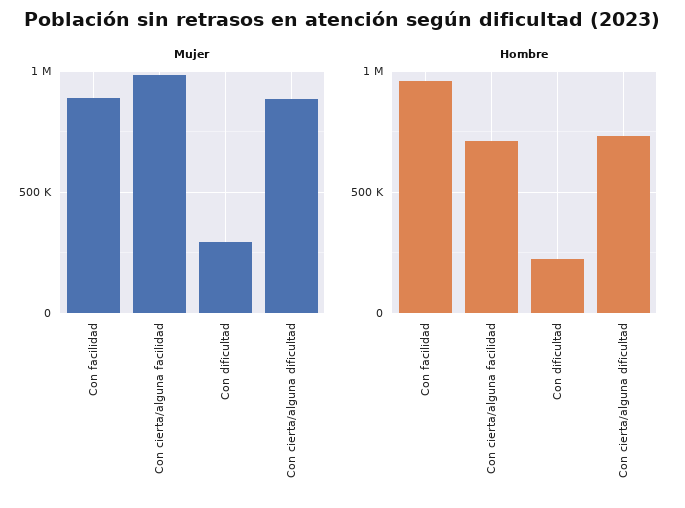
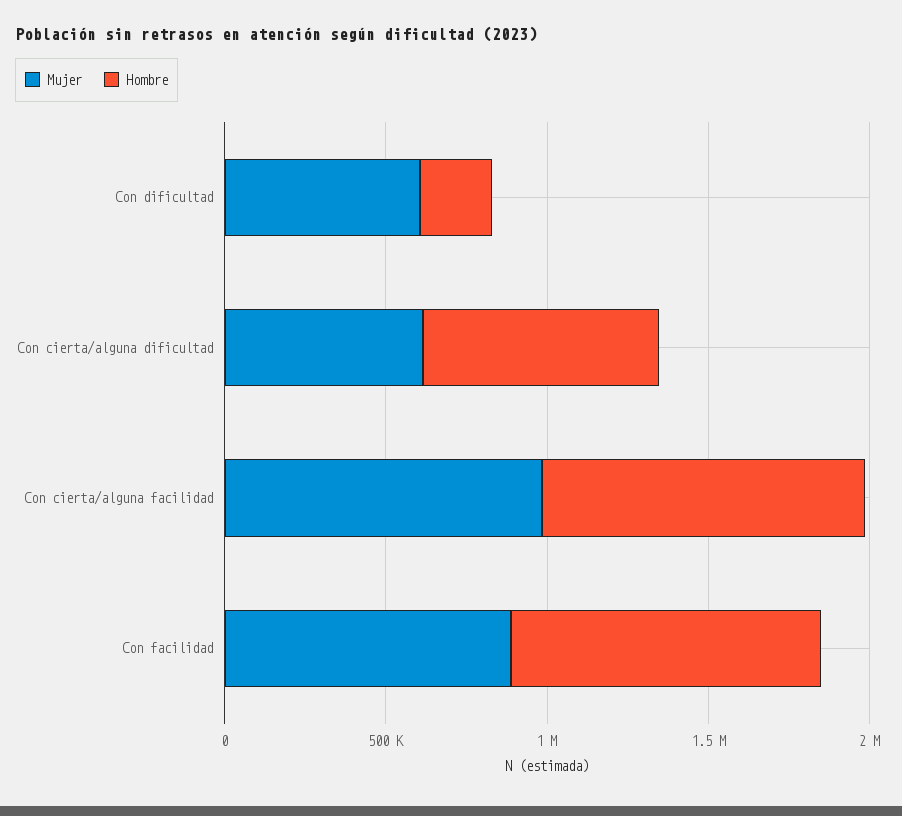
Mujer, Con dificultad: 300000 -> 600000
Mujer, Con cierta/alguna dificultad: 900000 -> 600000
Hombre, Con cierta/alguna facilidad: 700000 -> 1000000

